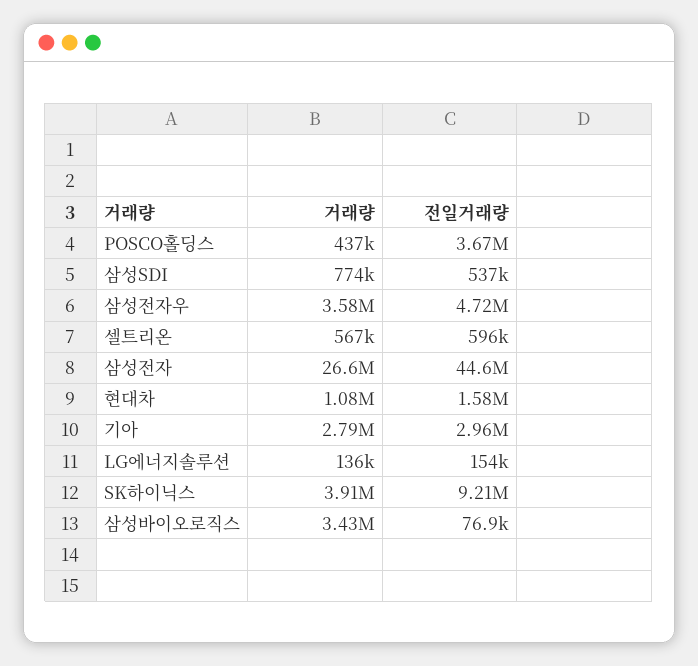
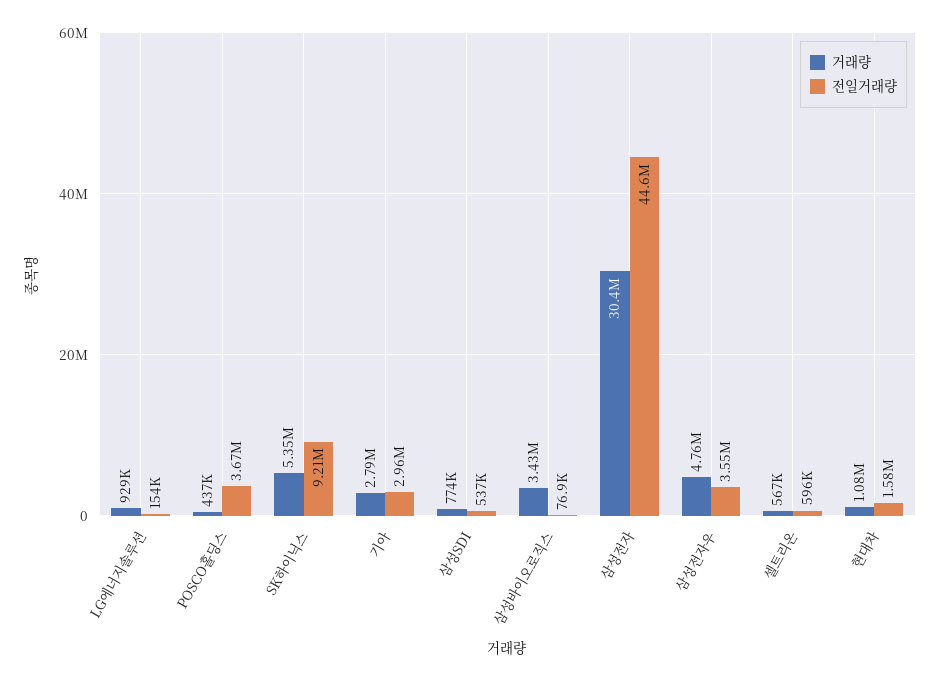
거래량, 삼성전자우: 3580000 -> 4760000
전일거래량, 삼성전자우: 4720000 -> 3550000
거래량, 삼성전자: 26600000 -> 30400000
거래량, LG에너지솔루션: 136000 -> 929000
거래량, SK하이닉스: 3910000 -> 5350000

